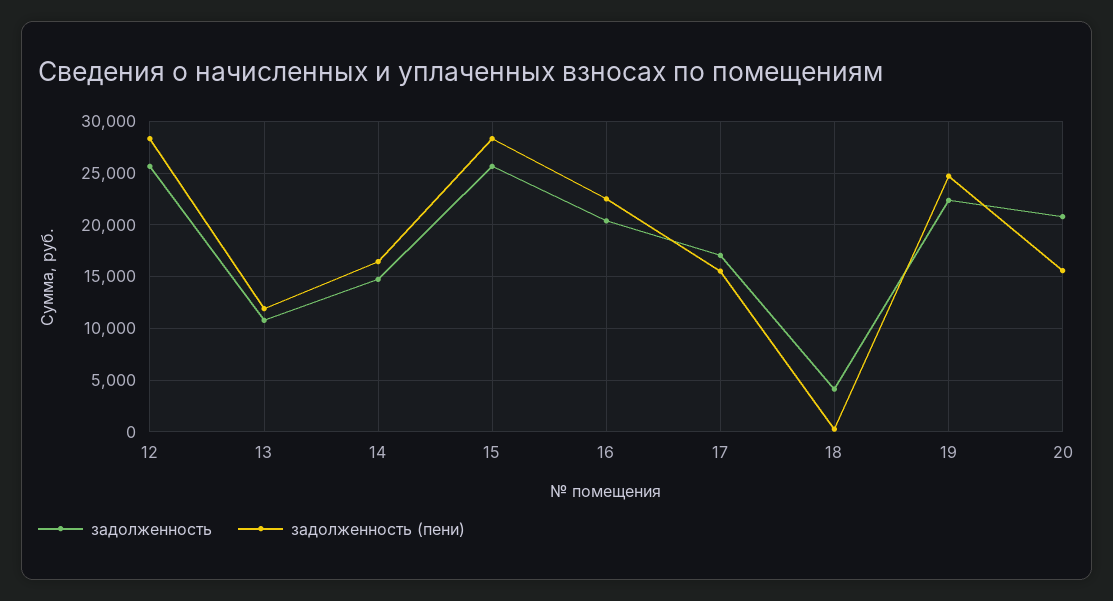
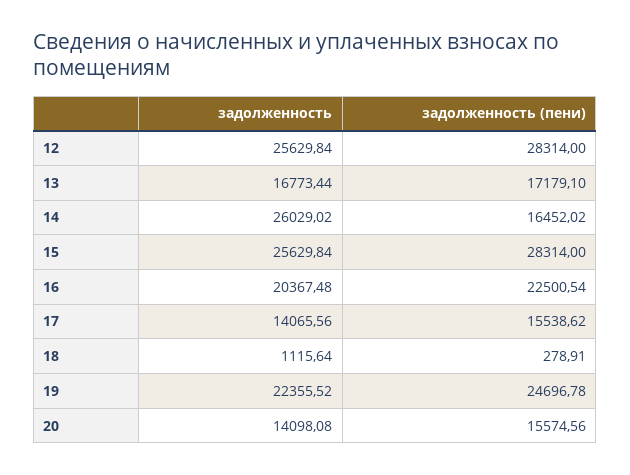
задолженность, 13: 11000 -> 16773.44
задолженность (пени), 13: 12000 -> 17179.1
задолженность, 14: 15000 -> 26029.02
задолженность, 17: 17000 -> 14065.56
задолженность, 18: 4000 -> 1115.64
задолженность, 20: 21000 -> 14098.08

